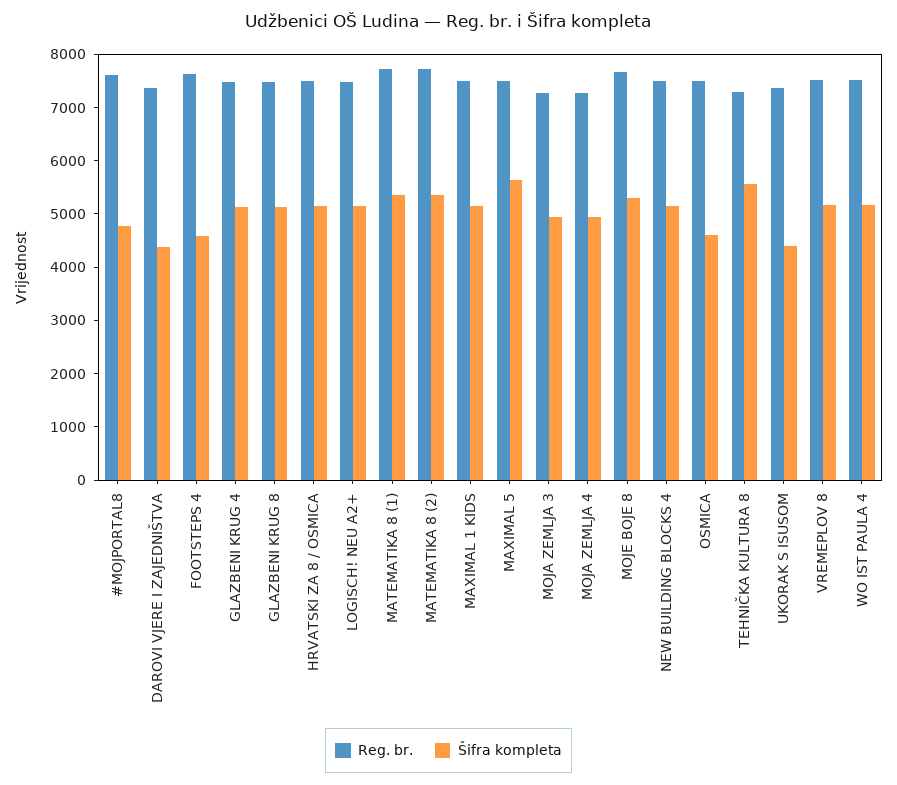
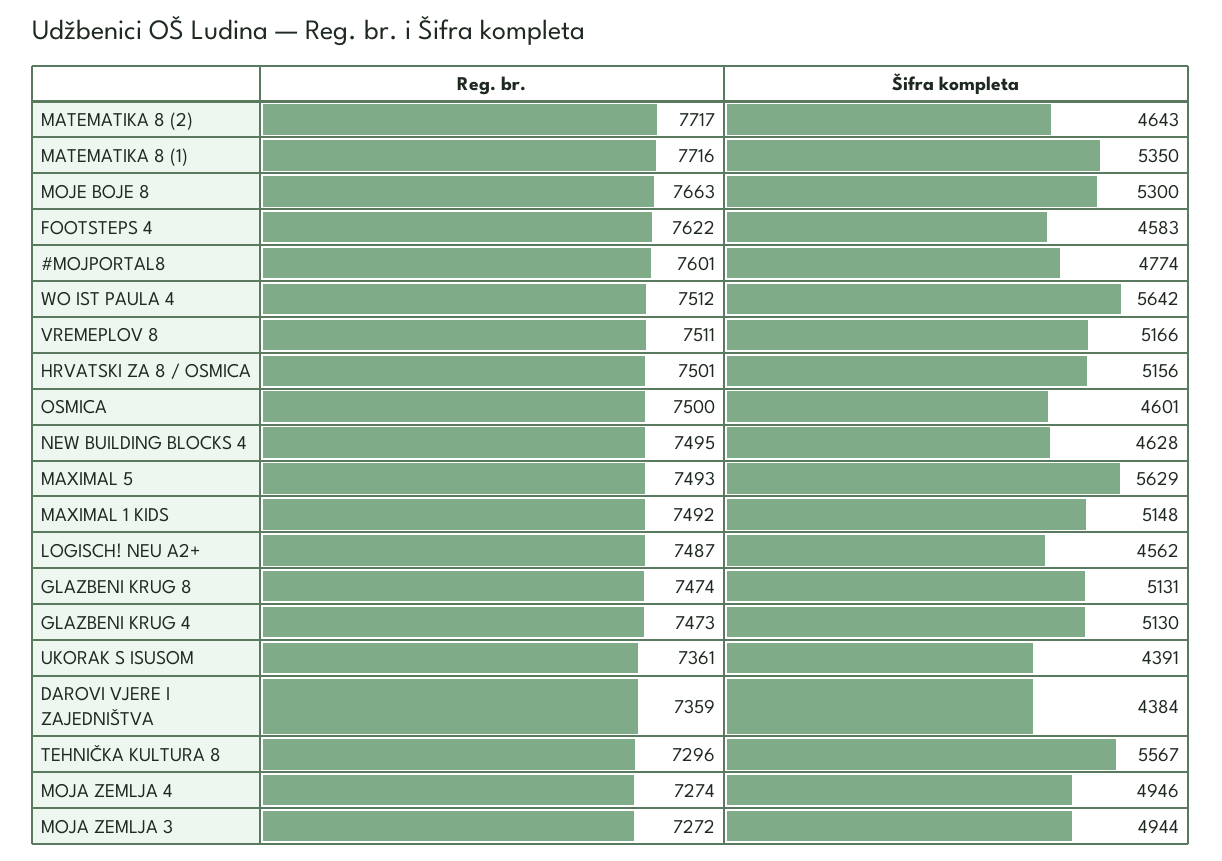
Šifra kompleta, LOGISCH! NEU A2+: 5200 -> 4562
Šifra kompleta, MATEMATIKA 8 (2): 5400 -> 4643
Šifra kompleta, NEW BUILDING BLOCKS 4: 5200 -> 4628
Šifra kompleta, WO IST PAULA 4: 5200 -> 5642

